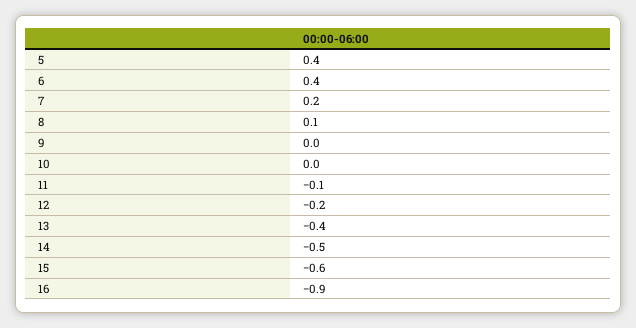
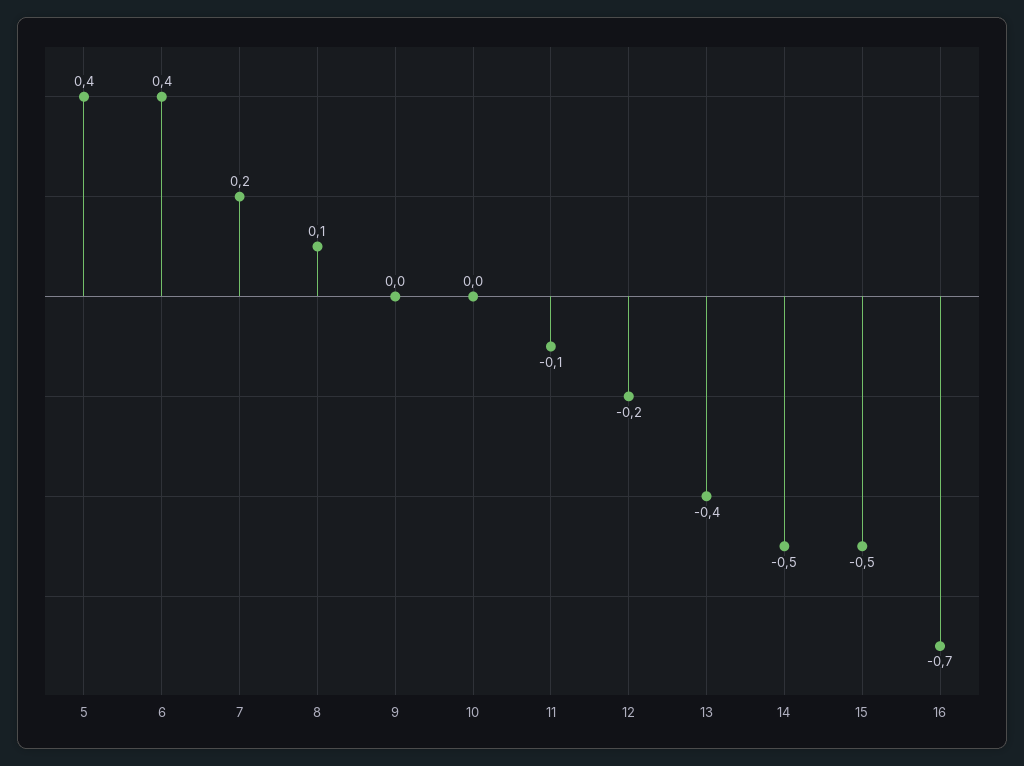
15: -0.6 -> -0.5
16: -0.9 -> -0.7

